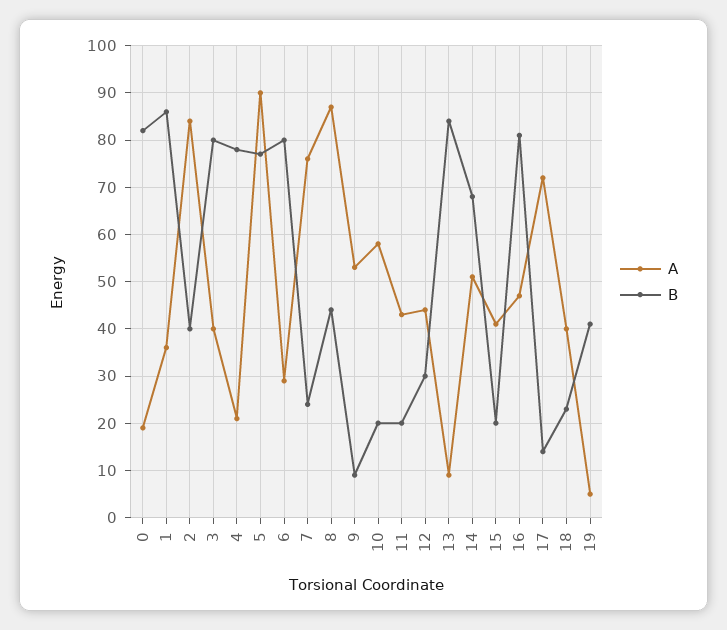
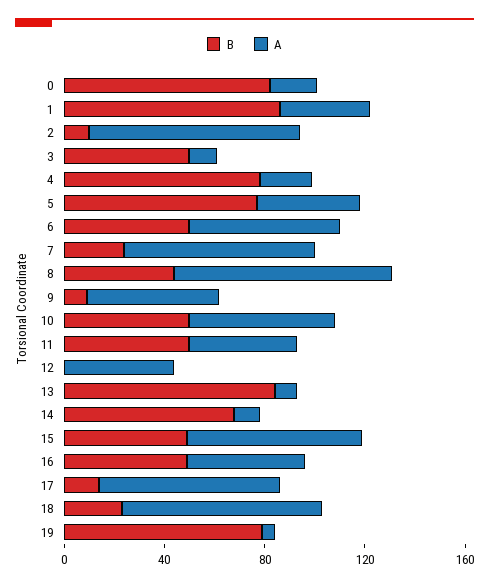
B, 2: 40 -> 10
A, 3: 40 -> 10
B, 3: 80 -> 50
A, 5: 90 -> 40
A, 6: 30 -> 60
B, 6: 80 -> 50
B, 10: 20 -> 50
B, 11: 20 -> 50
B, 12: 30 -> 0
A, 14: 50 -> 10
A, 15: 40 -> 70
B, 15: 20 -> 50
B, 16: 80 -> 50
A, 18: 40 -> 80
B, 19: 40 -> 80

